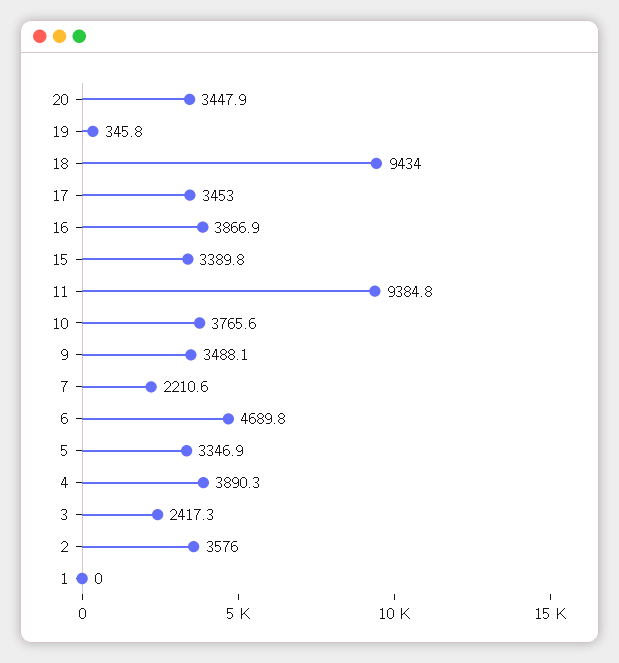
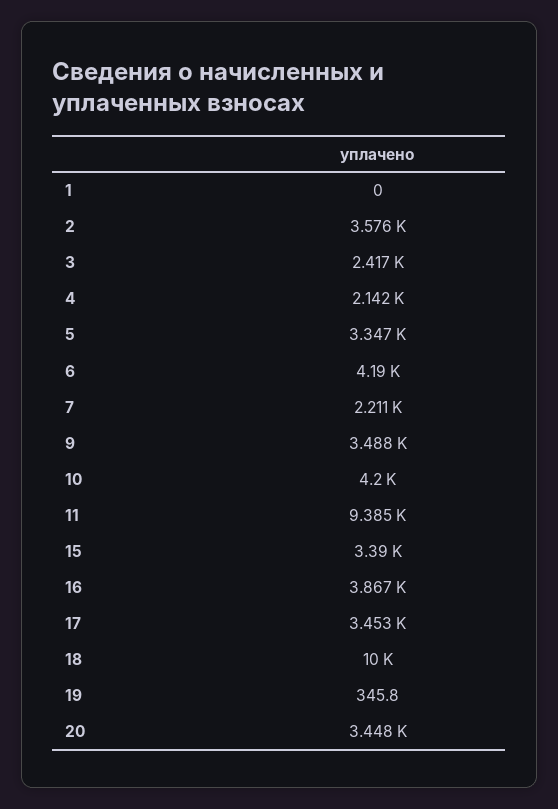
18: 9434 -> 10000
10: 3765.6 -> 4200
6: 4689.8 -> 4190
4: 3890.3 -> 2142

